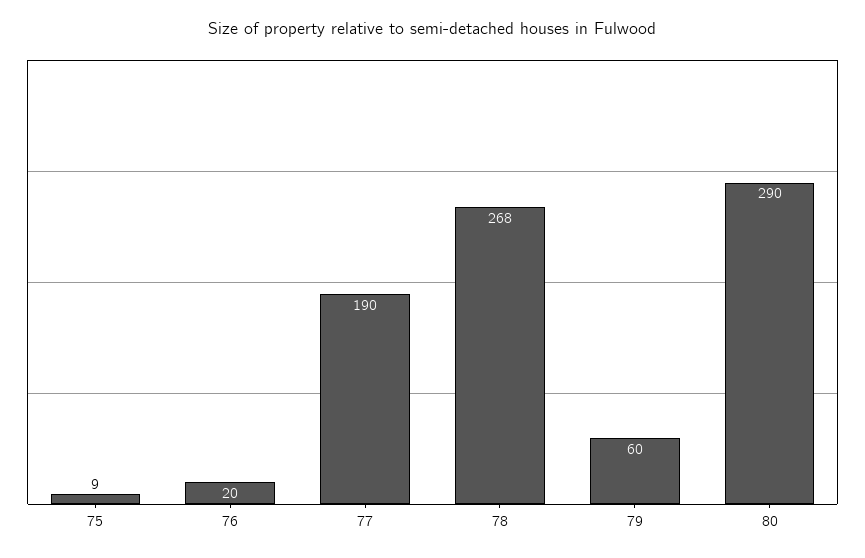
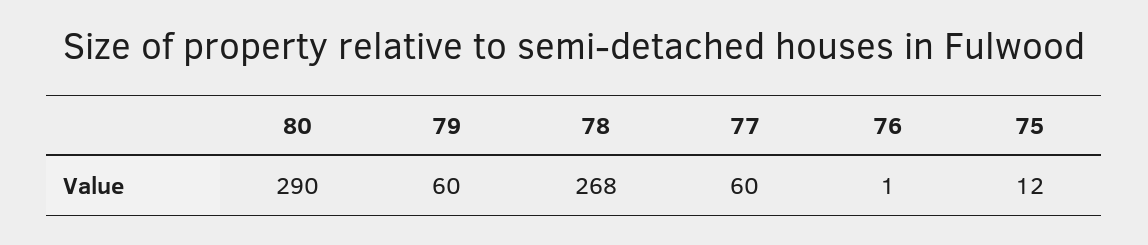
75: 9 -> 12
76: 20 -> 1
77: 190 -> 60

